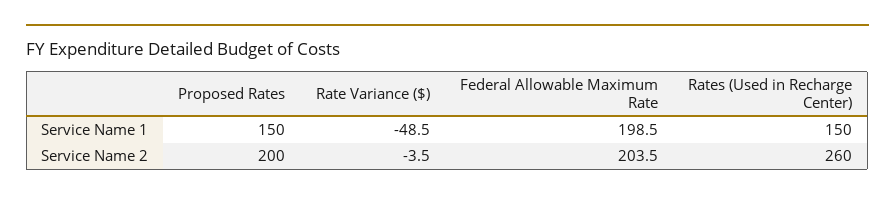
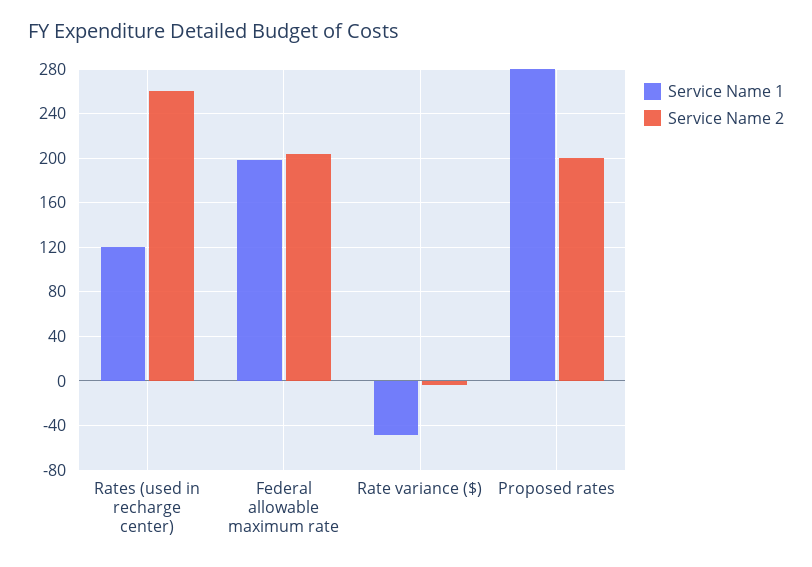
Service Name 1, Proposed Rates: 150 -> 280
Service Name 1, Rates (Used in Recharge Center): 150 -> 120

